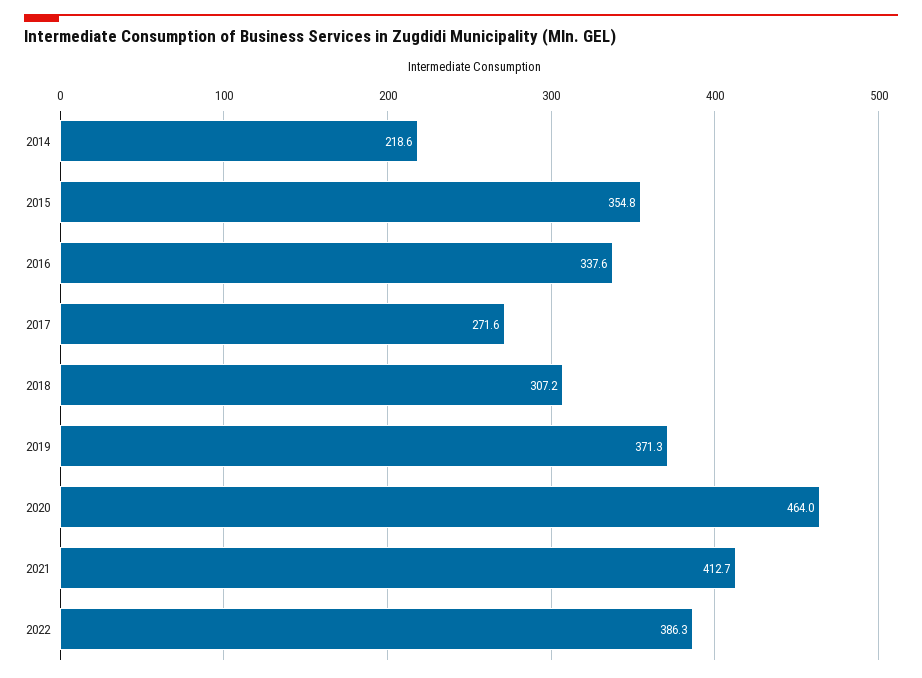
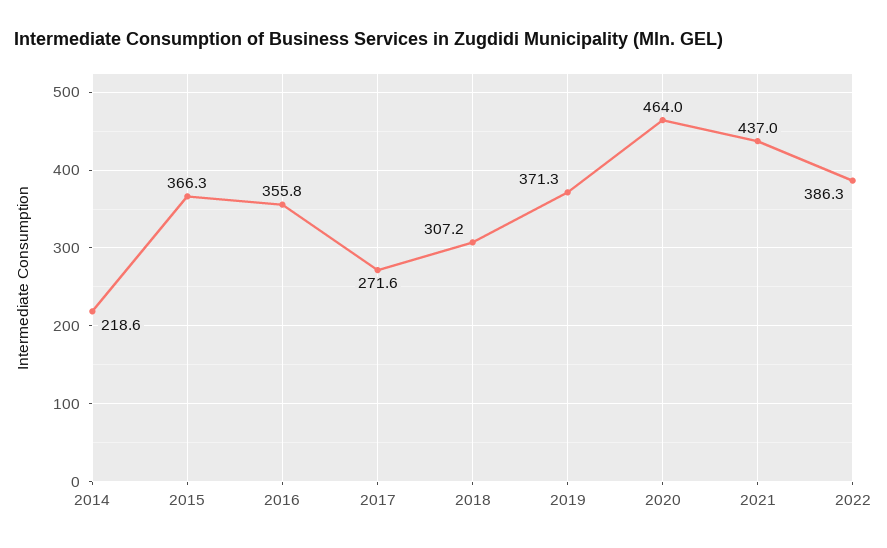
2015: 354.8 -> 366.3
2016: 337.6 -> 355.8
2021: 412.7 -> 437

